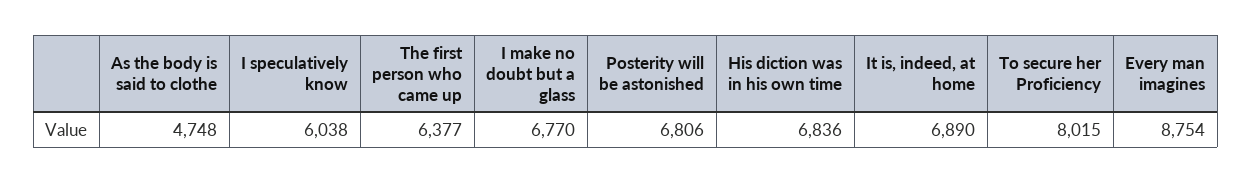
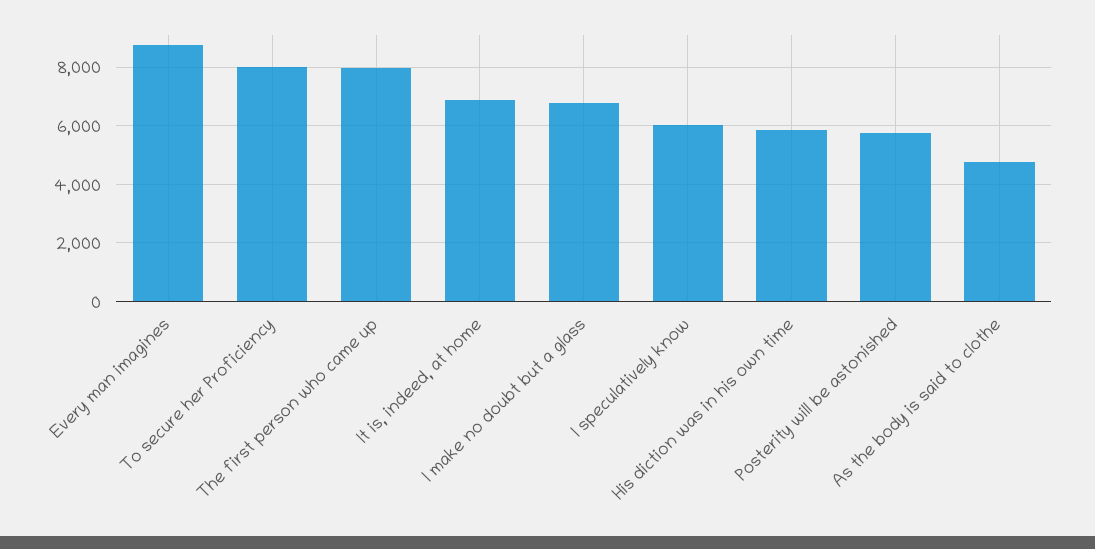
The first person who came up: 6377 -> 8000
Posterity will be astonished: 6806 -> 5750
His diction was in his own time: 6836 -> 5750

